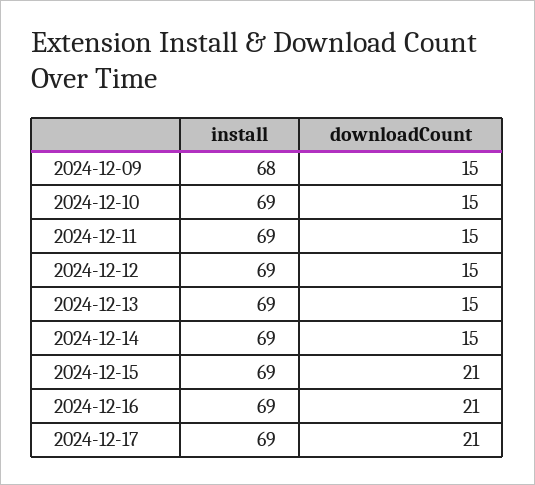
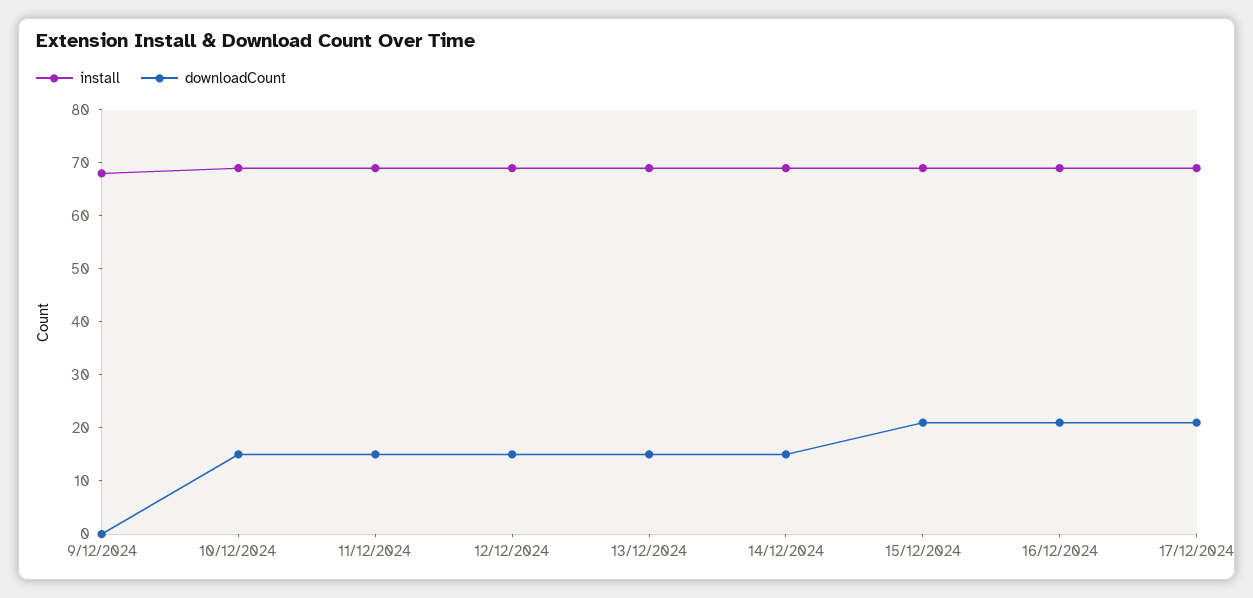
downloadCount, 2024-12-09: 15 -> 0

